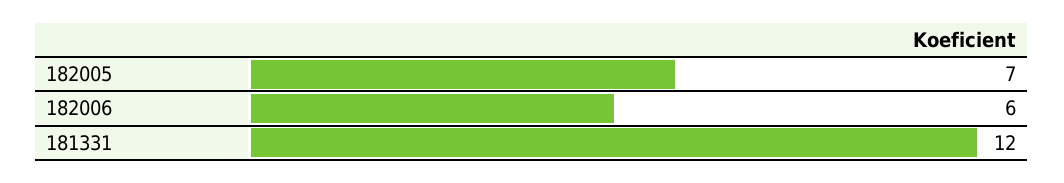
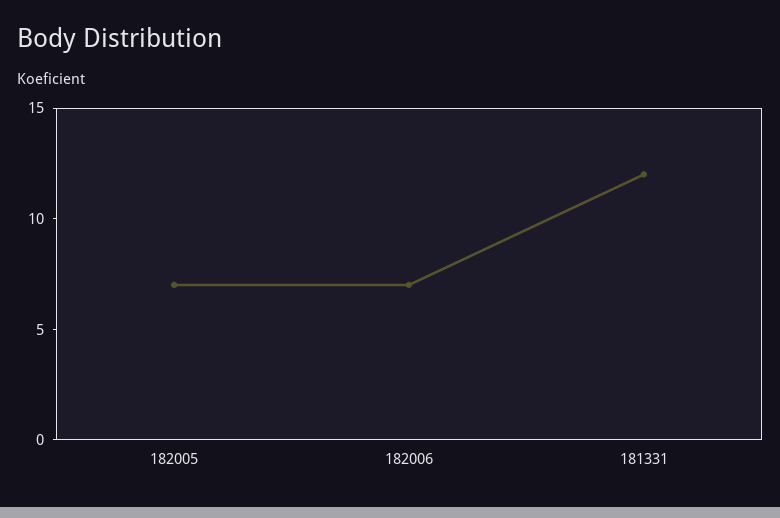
182006: 6 -> 7

